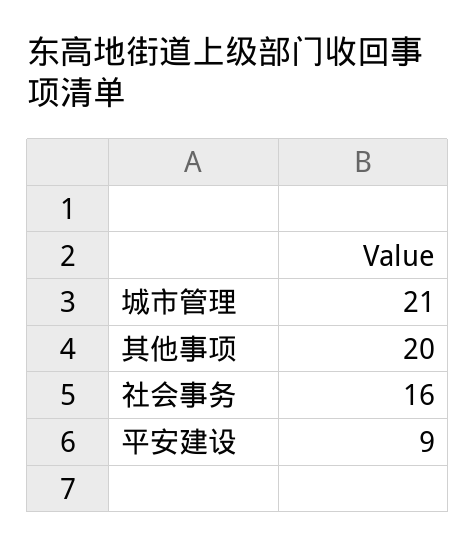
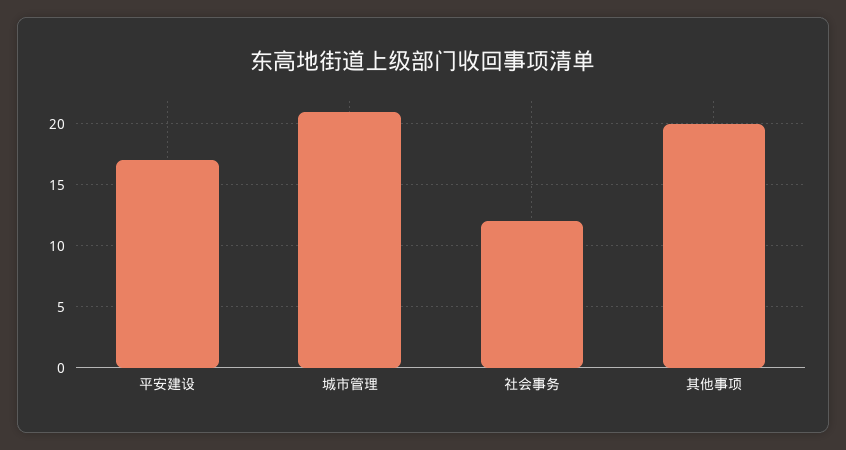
社会事务: 16 -> 12
平安建设: 9 -> 17

